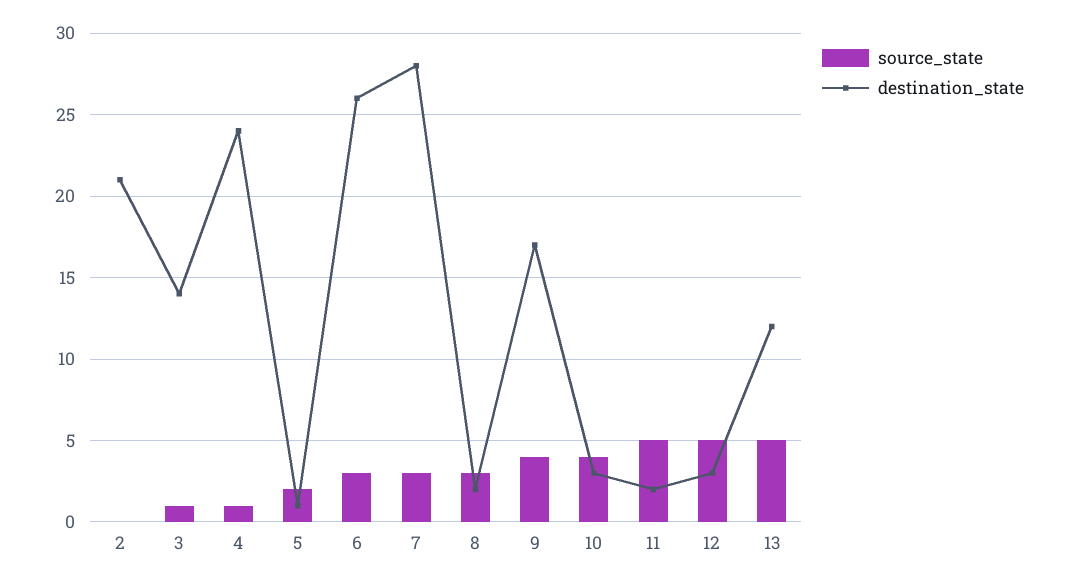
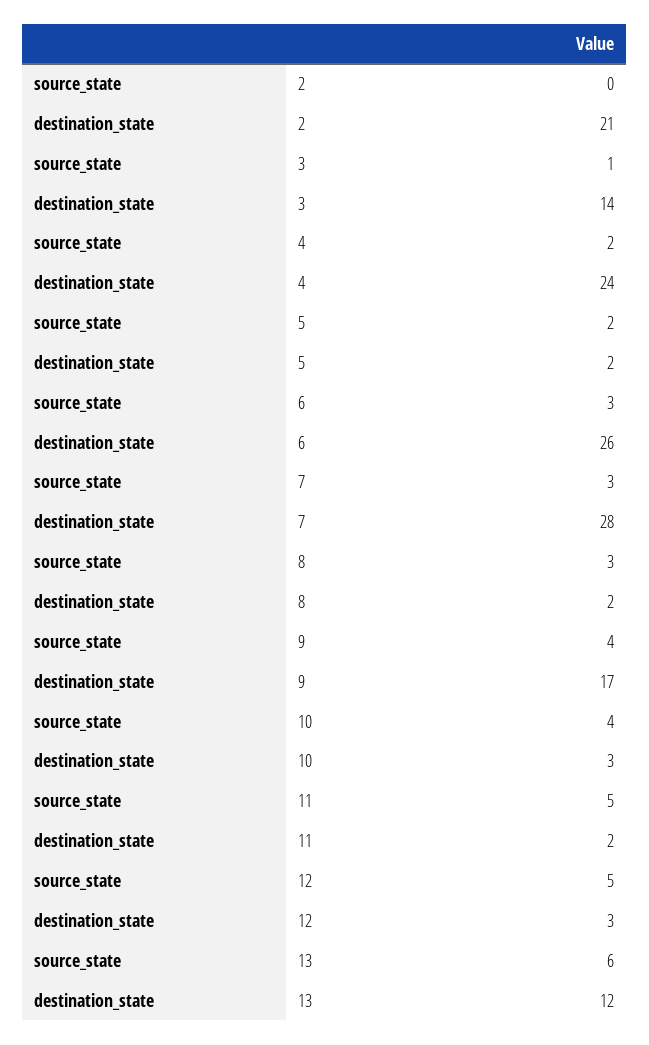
source_state, 4: 1 -> 2
destination_state, 5: 1 -> 2
source_state, 13: 5 -> 6

